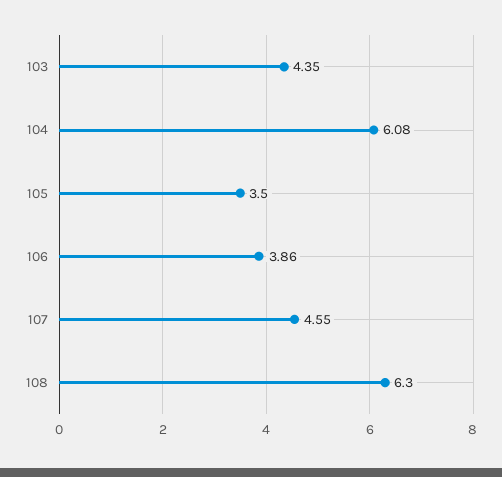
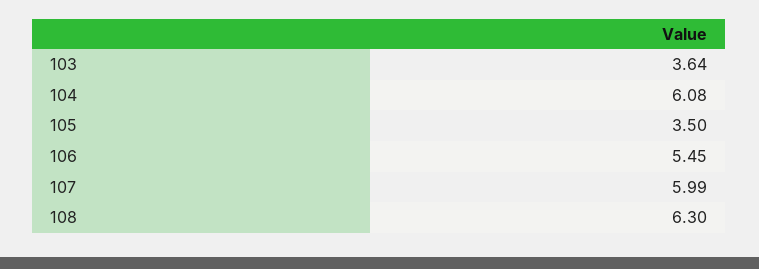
103: 4.35 -> 3.64
106: 3.86 -> 5.45
107: 4.55 -> 5.99

